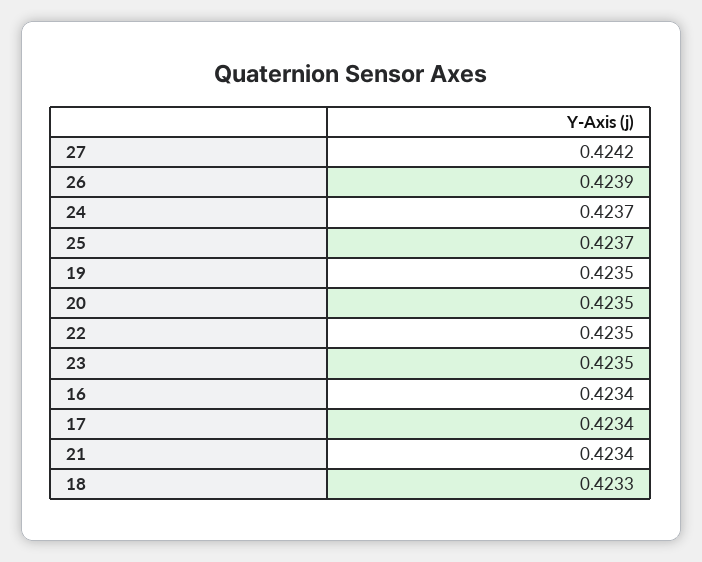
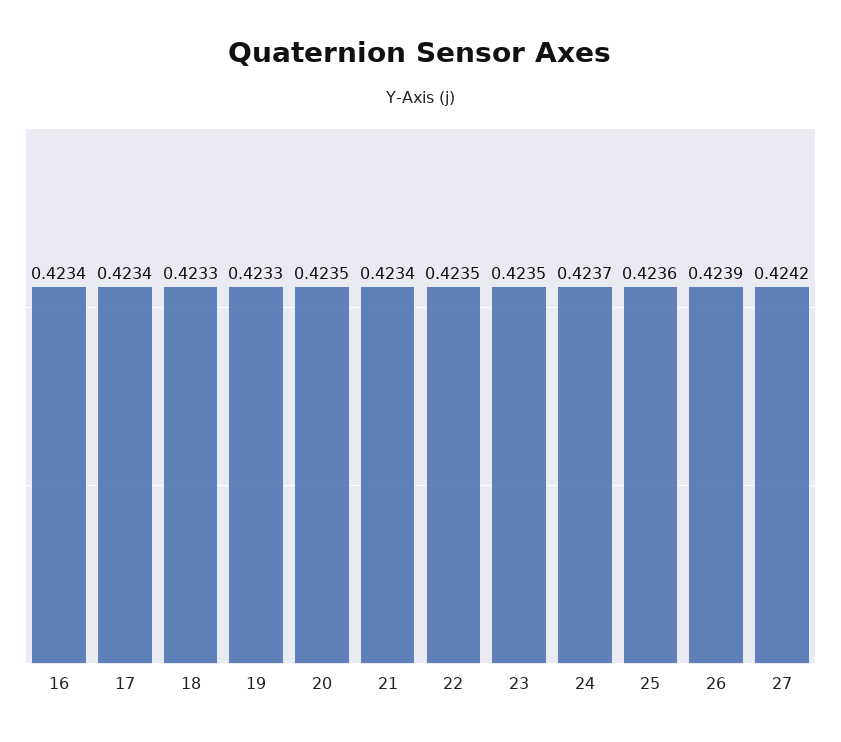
25: 0.4237 -> 0.4236
19: 0.4235 -> 0.4233

